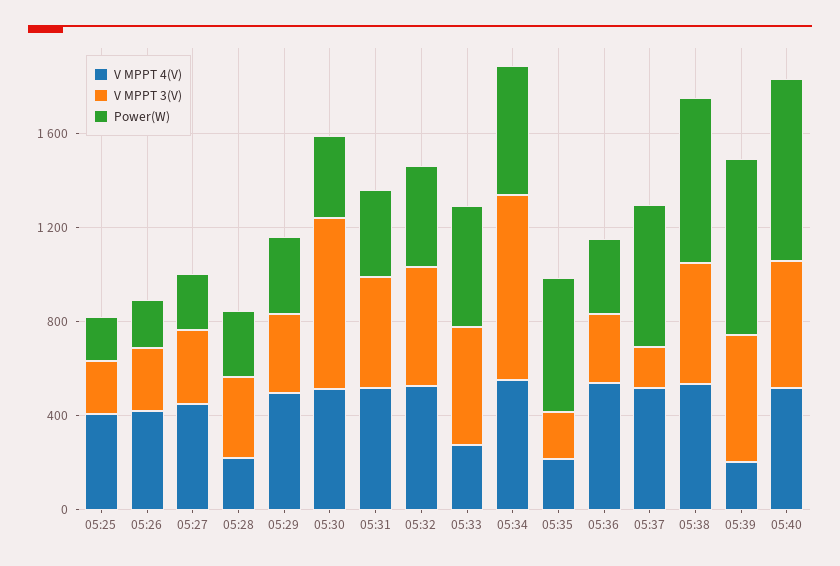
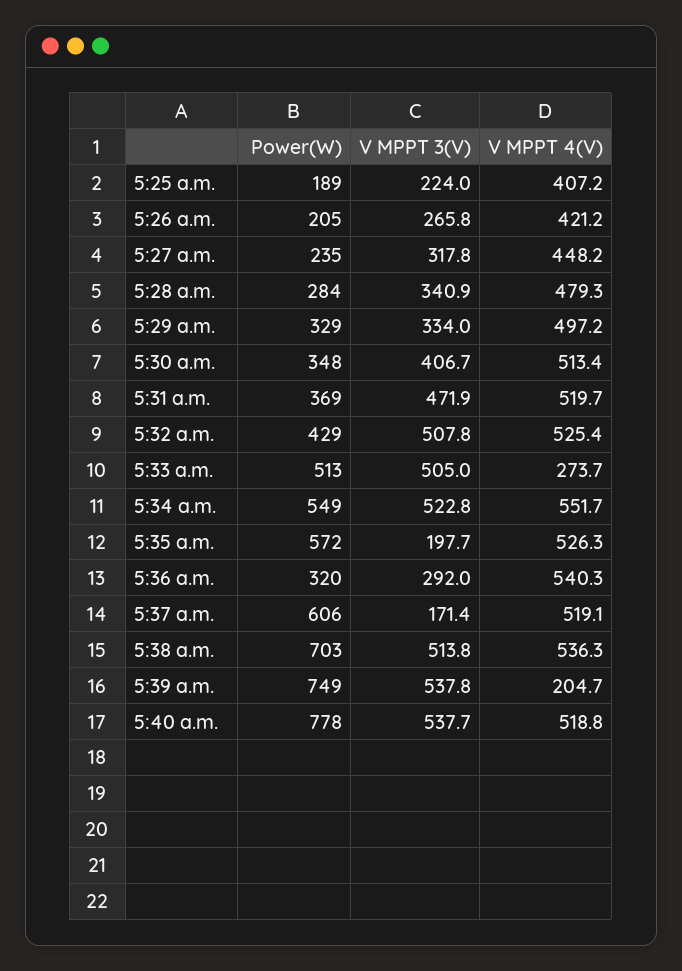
V MPPT 4(V), 05:28: 200 -> 479.3
V MPPT 3(V), 05:30: 700 -> 406.7
V MPPT 3(V), 05:34: 800 -> 522.8
V MPPT 4(V), 05:35: 200 -> 526.3

